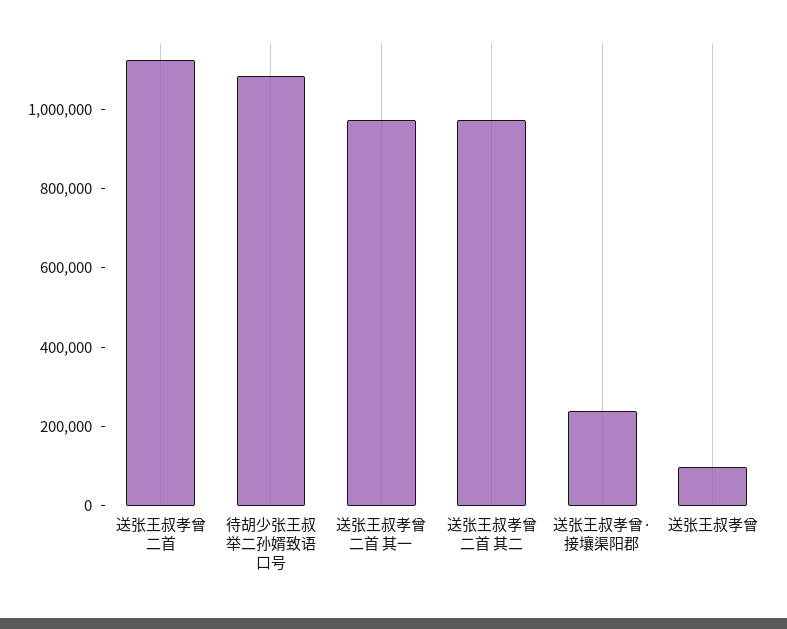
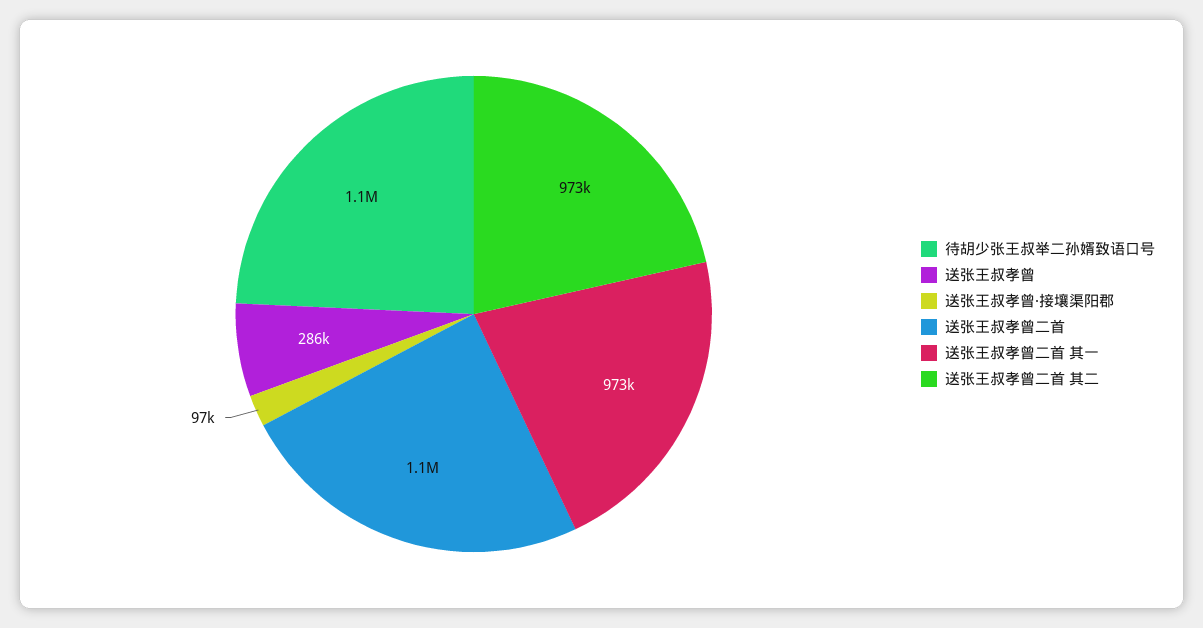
送张王叔孝曾·接壤渠阳郡: 250000 -> 97000
送张王叔孝曾: 100000 -> 286000

